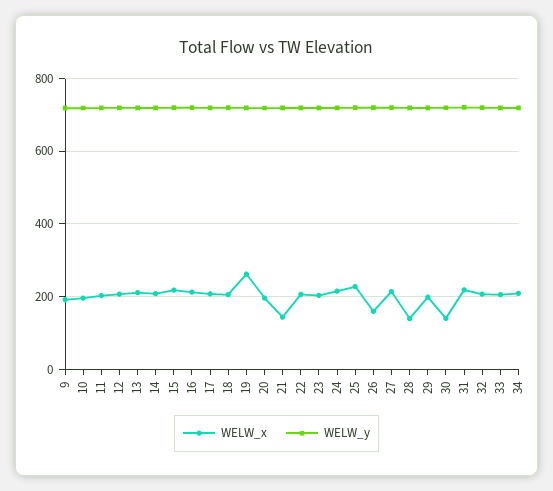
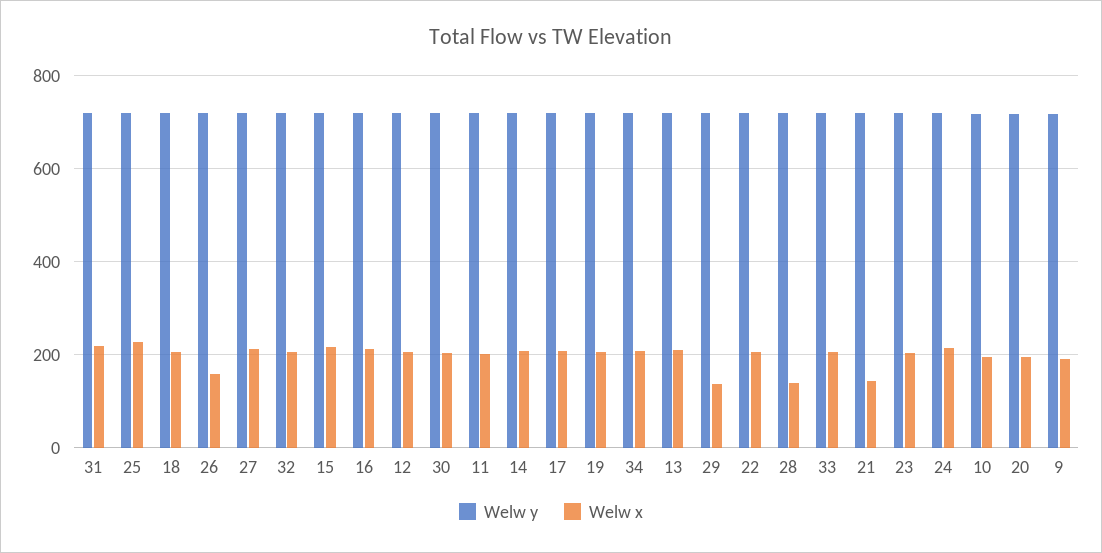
WELW_x, 19: 260 -> 200
WELW_x, 29: 200 -> 140
WELW_x, 30: 140 -> 200

